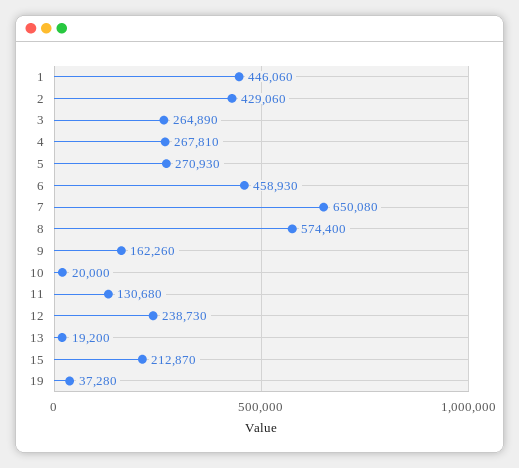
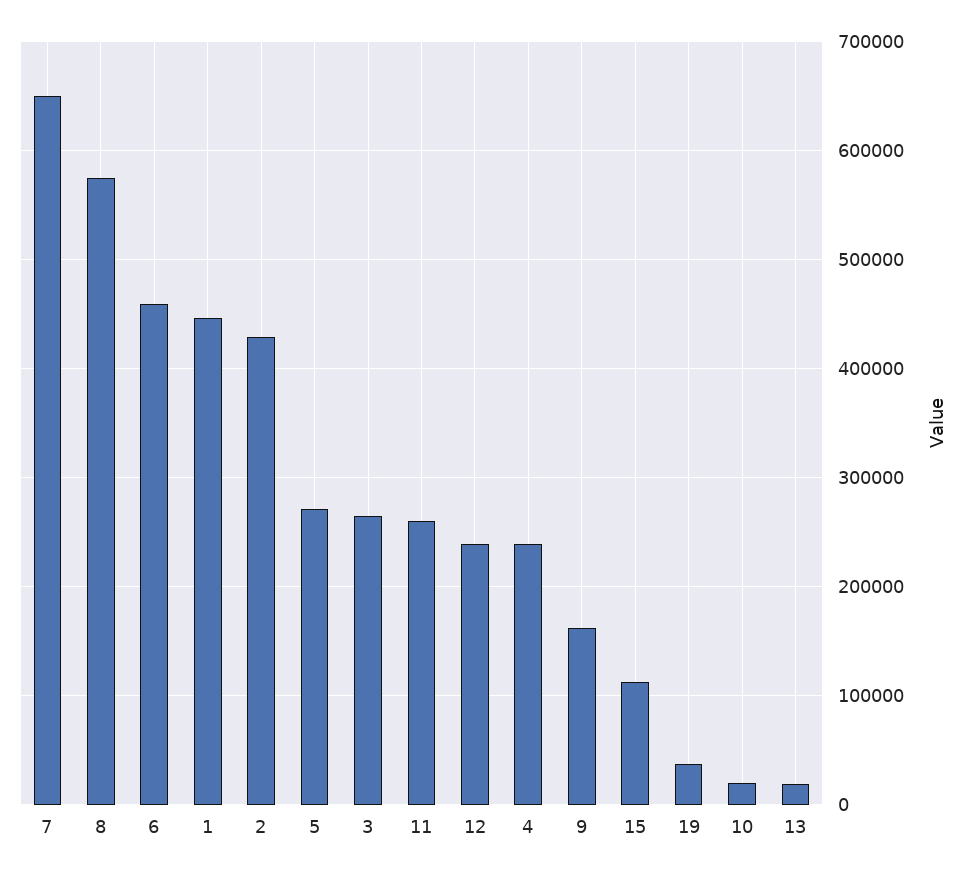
4: 267810 -> 240000
11: 130680 -> 260000
15: 212870 -> 110000

